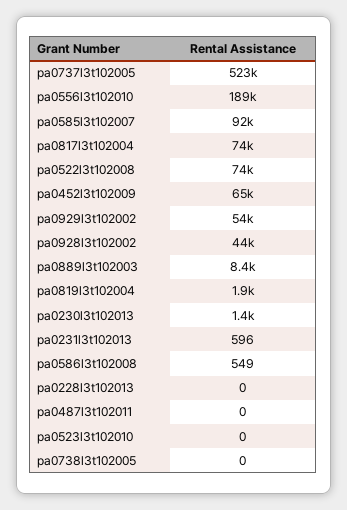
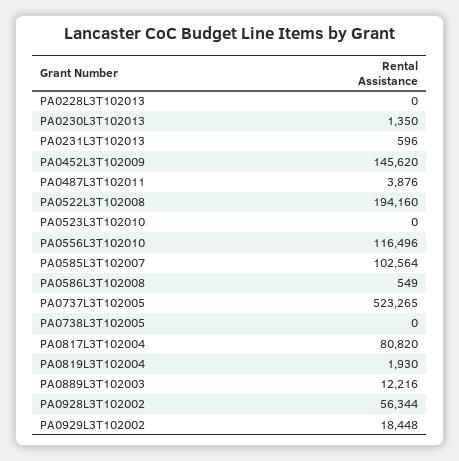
pa0556l3t102010: 189000 -> 116496
pa0585l3t102007: 92000 -> 102564
pa0817l3t102004: 74000 -> 80820
pa0522l3t102008: 74000 -> 194160
pa0452l3t102009: 65000 -> 145620
pa0929l3t102002: 54000 -> 18448
pa0928l3t102002: 44000 -> 56344
pa0889l3t102003: 8400 -> 12216
pa0487l3t102011: 0 -> 3876

